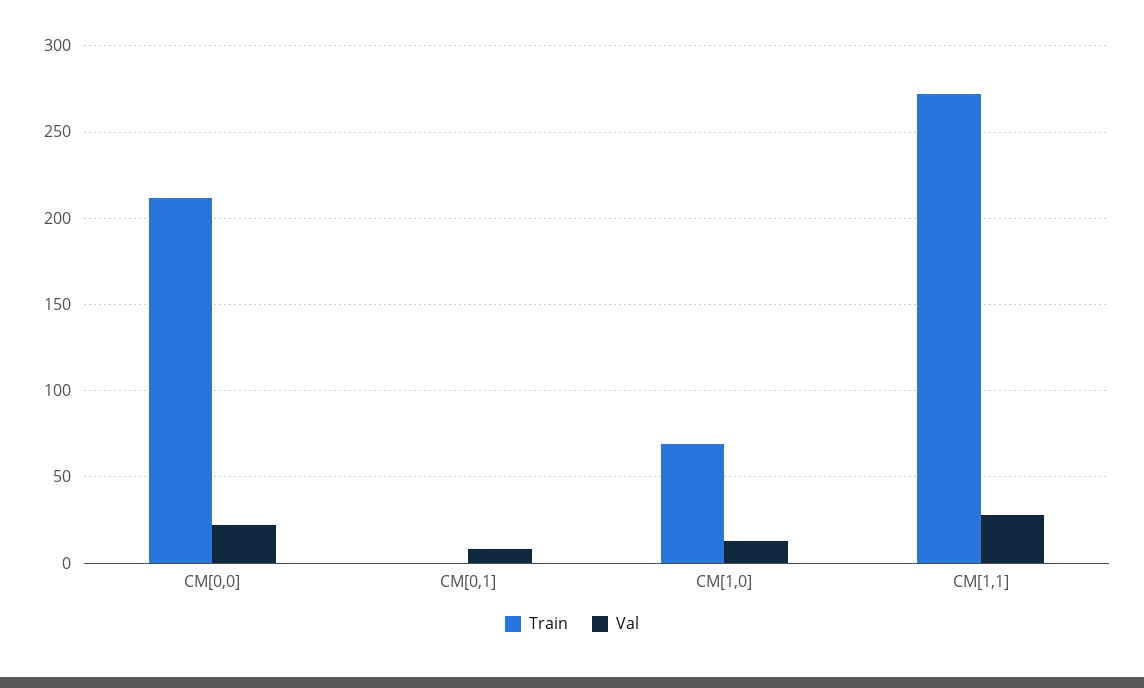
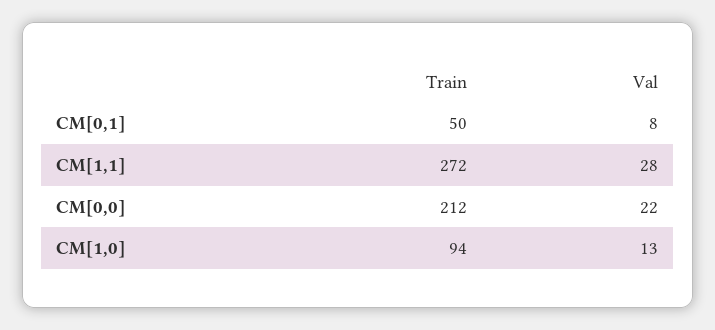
Train, CM[0,1]: 0 -> 50
Train, CM[1,0]: 70 -> 94

